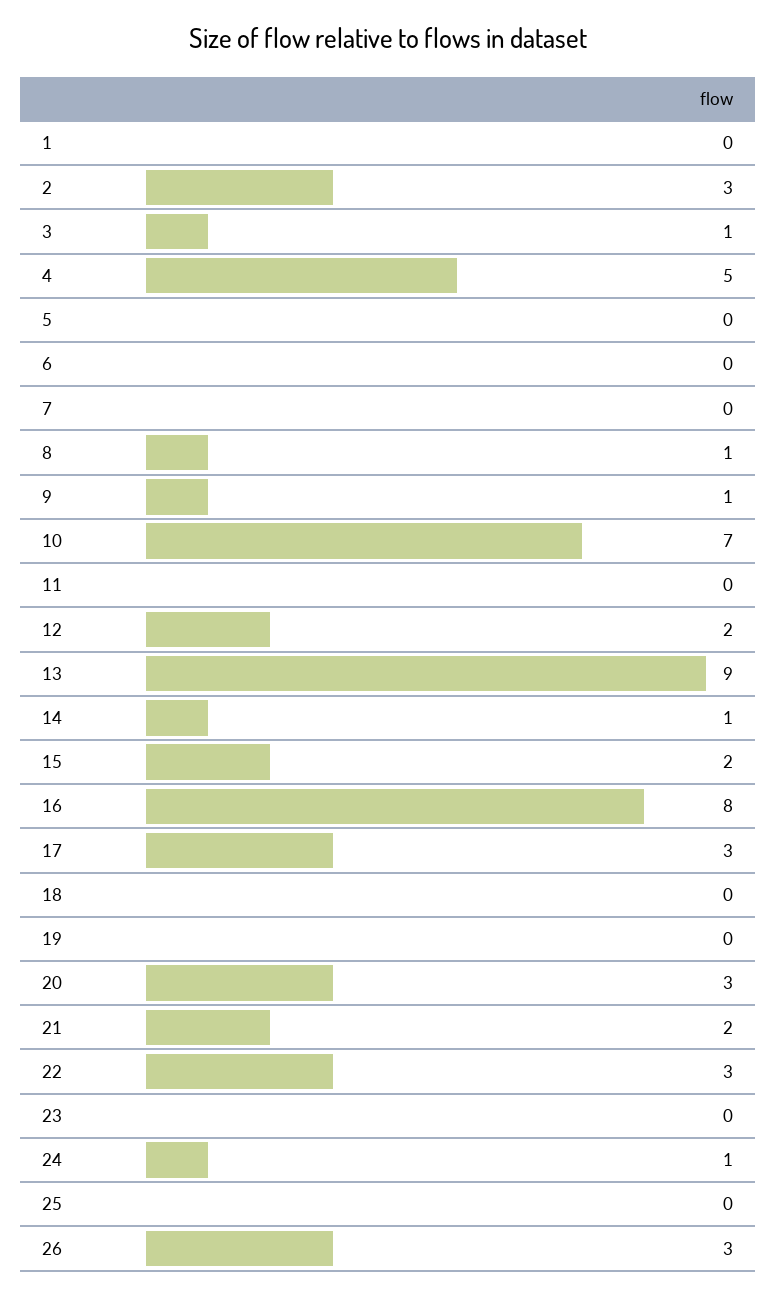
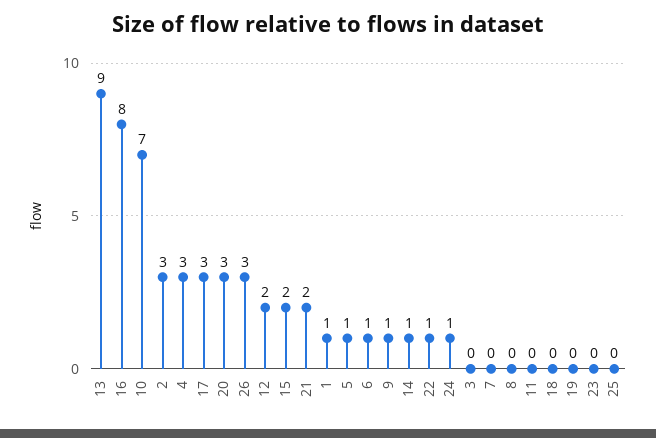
1: 0 -> 1
3: 1 -> 0
4: 5 -> 3
5: 0 -> 1
6: 0 -> 1
8: 1 -> 0
22: 3 -> 1

